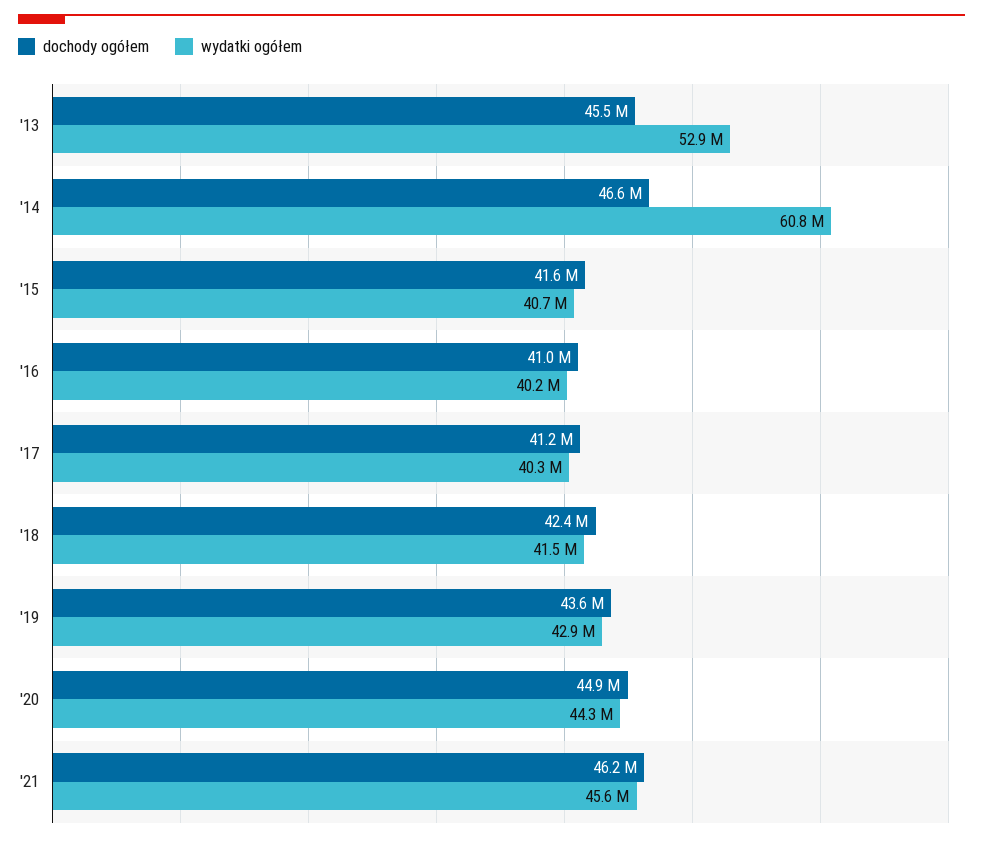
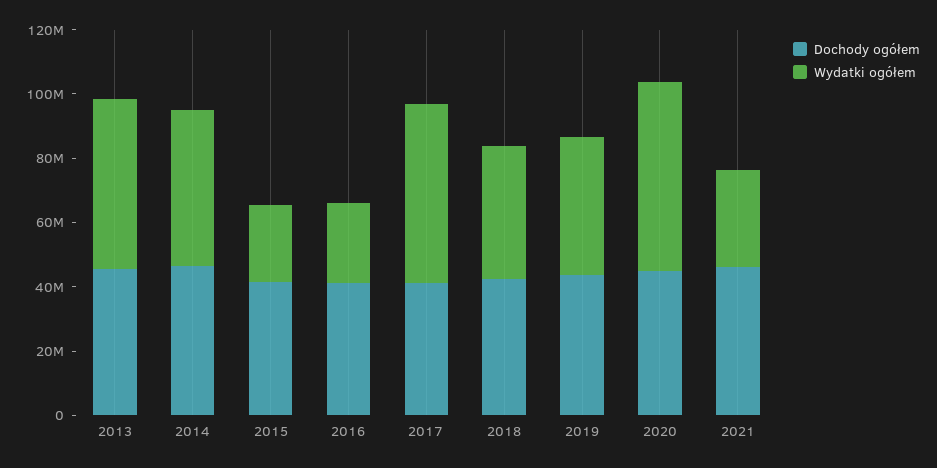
wydatki ogółem, '14: 60800000 -> 50000000
wydatki ogółem, '15: 40700000 -> 25000000
wydatki ogółem, '16: 40200000 -> 25000000
wydatki ogółem, '17: 40300000 -> 55000000
wydatki ogółem, '20: 44300000 -> 60000000
wydatki ogółem, '21: 45600000 -> 30000000

